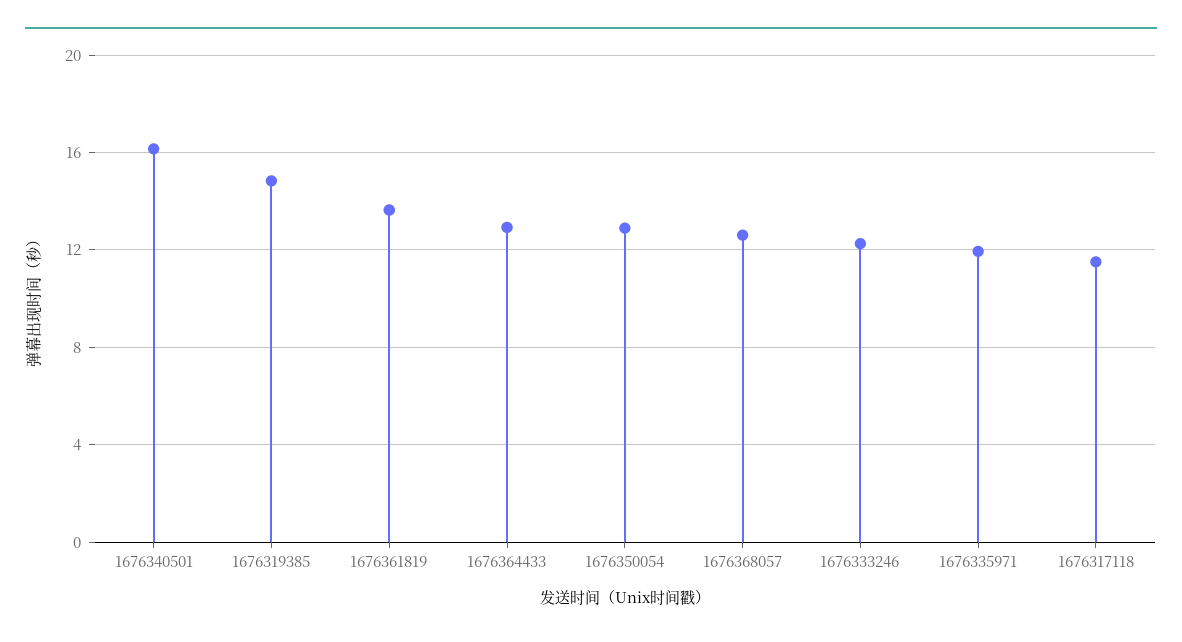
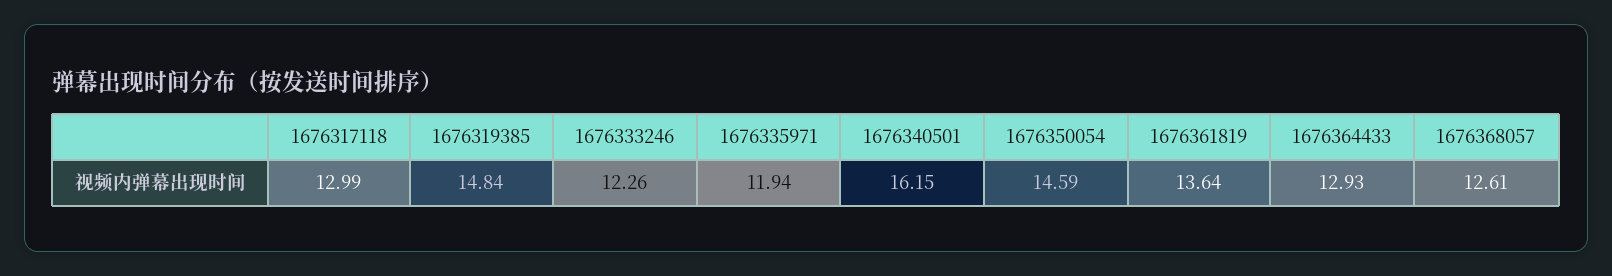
1676350054: 13 -> 14.59
1676317118: 11.5 -> 12.99

